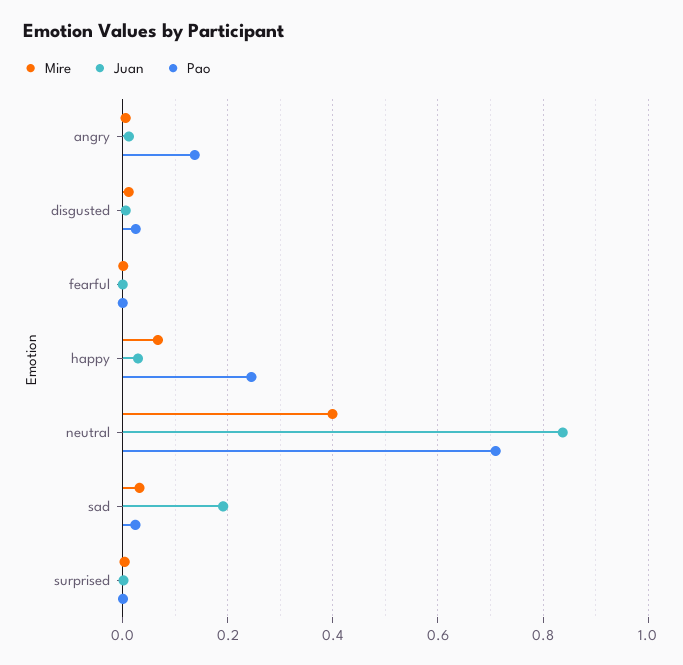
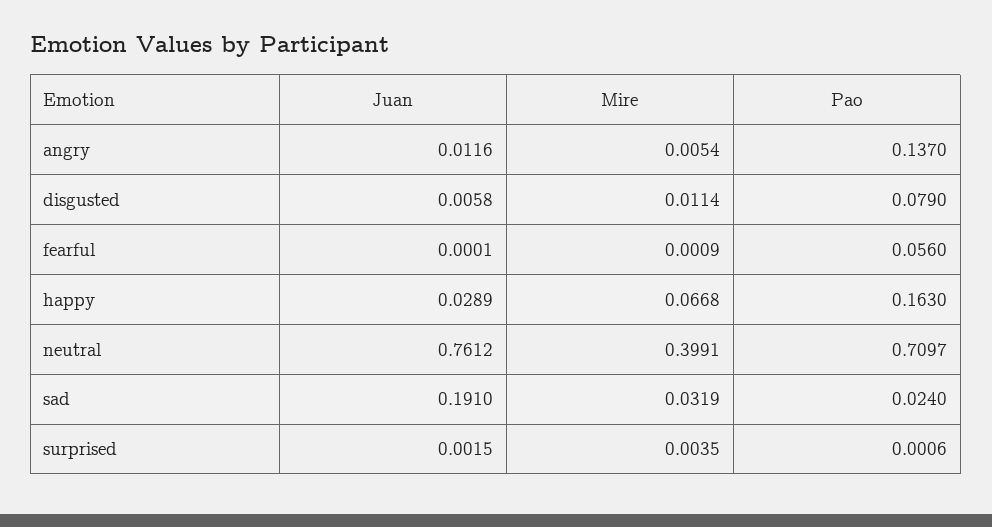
Pao, disgusted: 0.02 -> 0.079
Pao, fearful: 0 -> 0.056
Pao, happy: 0.24 -> 0.163
Juan, neutral: 0.84 -> 0.7612

